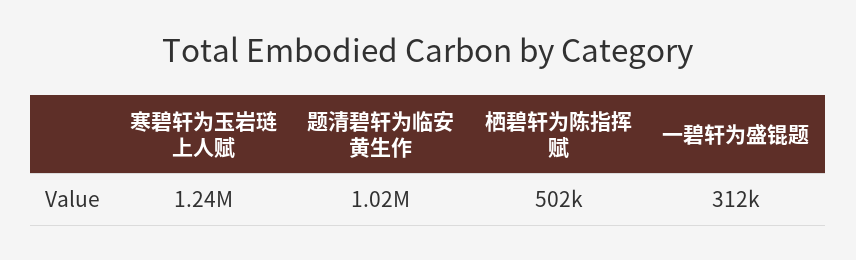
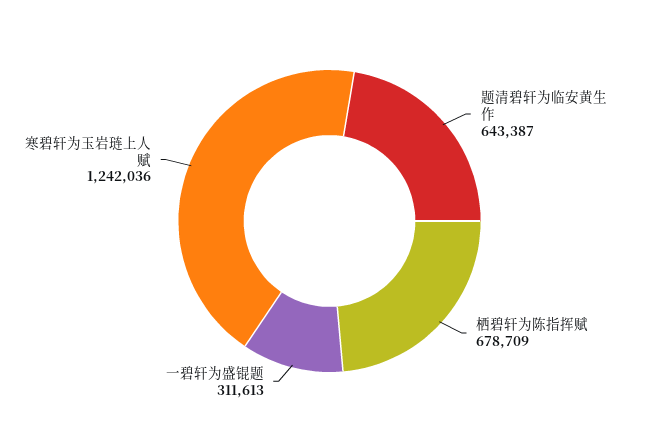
题清碧轩为临安黄生作: 1020000 -> 643387
栖碧轩为陈指挥赋: 502000 -> 678709

